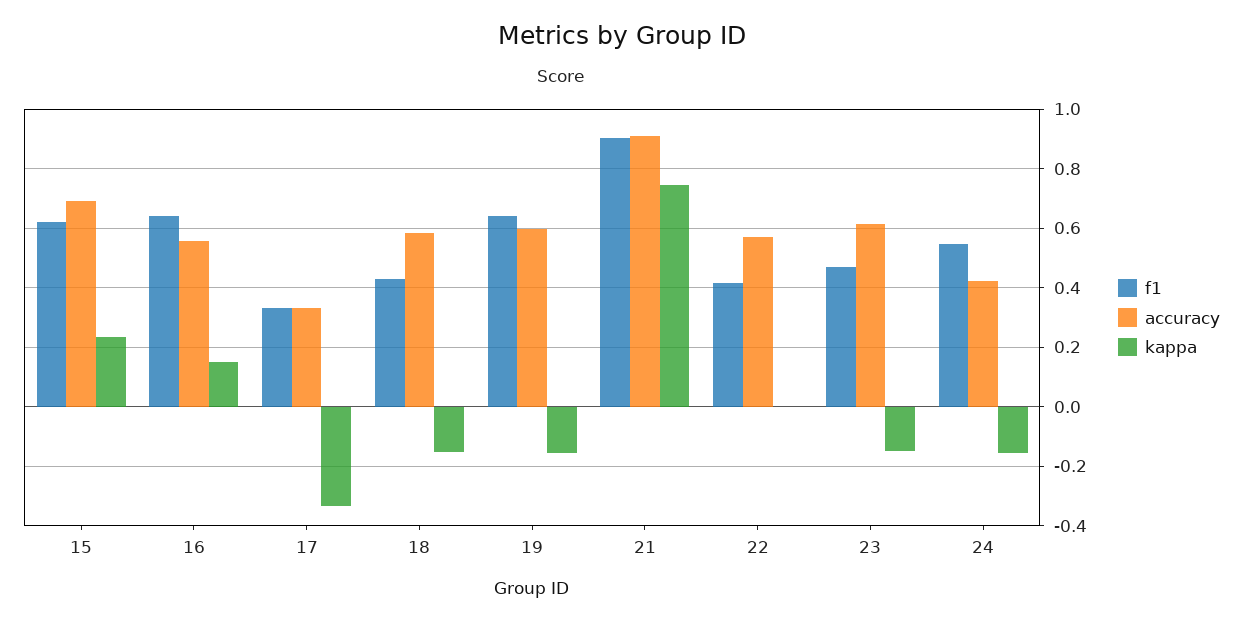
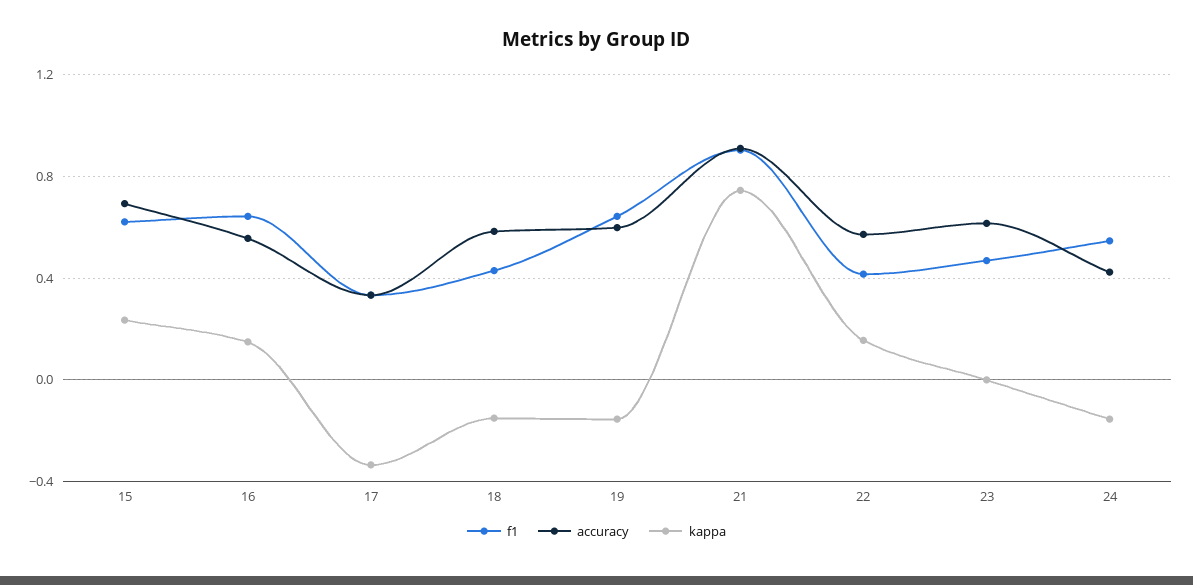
kappa, 22: 0 -> 0.15
kappa, 23: -0.15 -> 0

